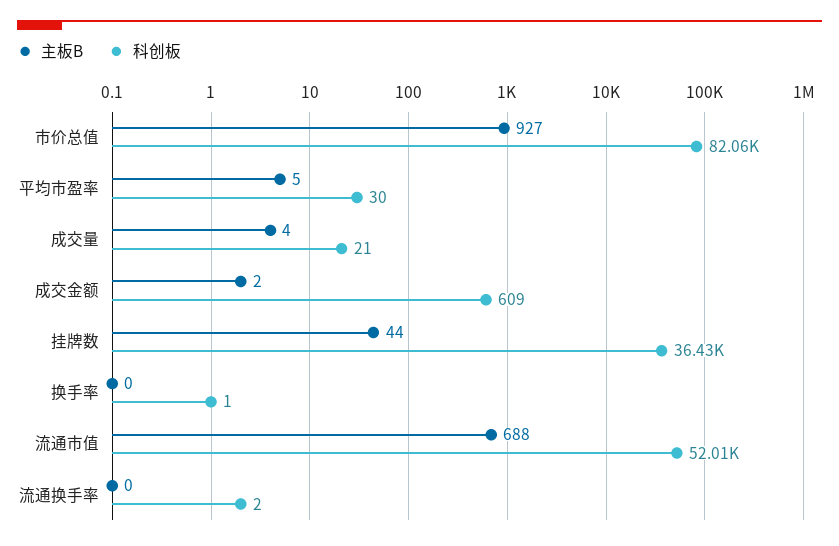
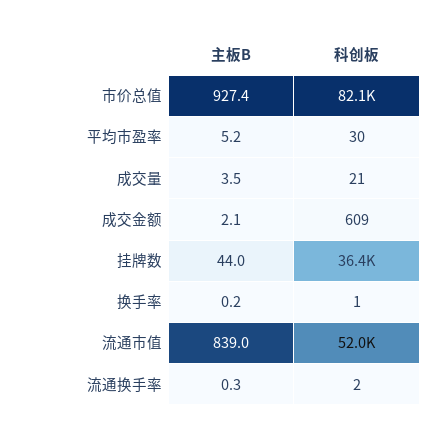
主板B, 流通市值: 688 -> 839

